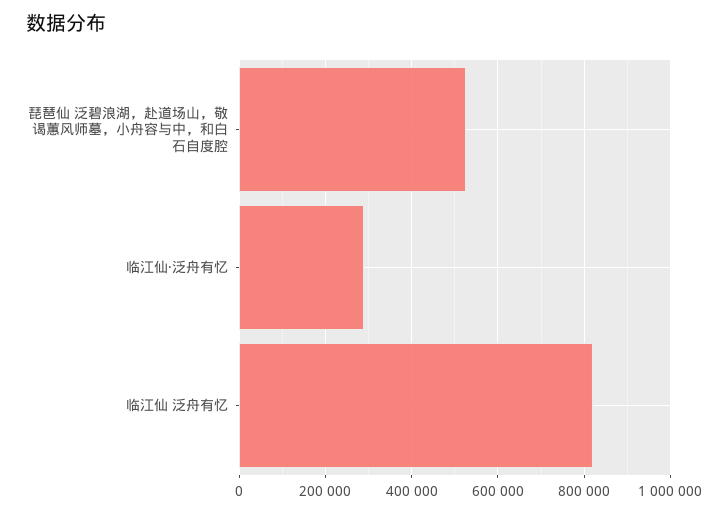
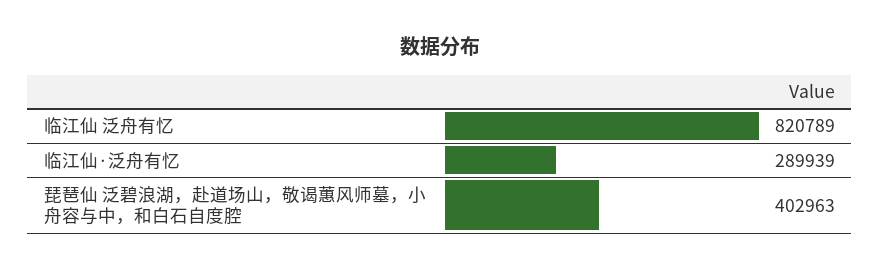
琵琶仙 泛碧浪湖，赴道场山，敬谒蕙风师墓，小舟容与中，和白石自度腔: 520000 -> 402963

